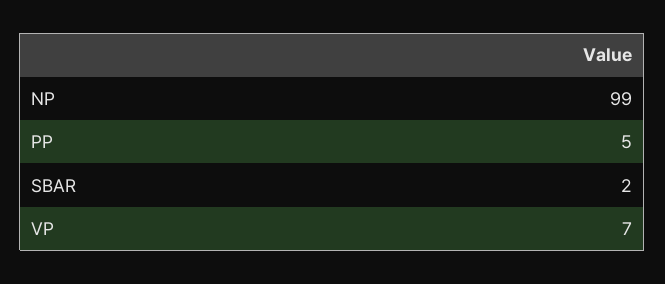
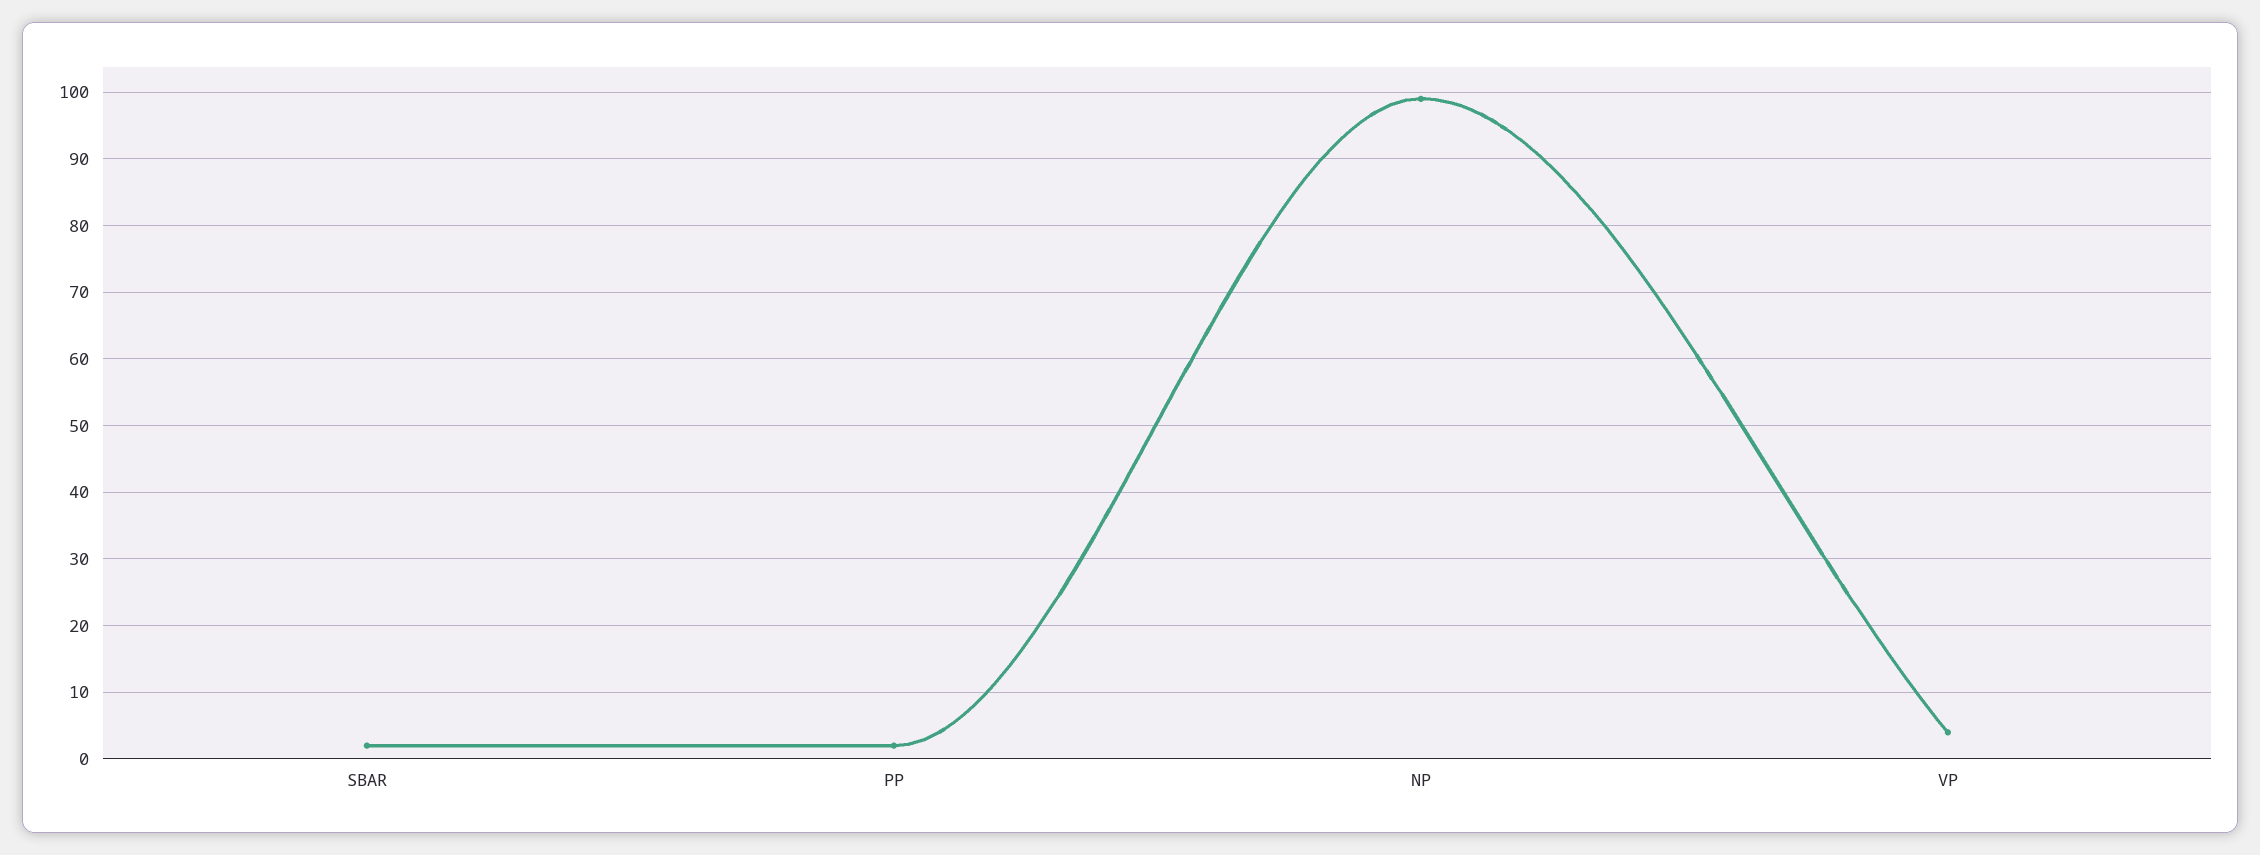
PP: 5 -> 2
VP: 7 -> 4

